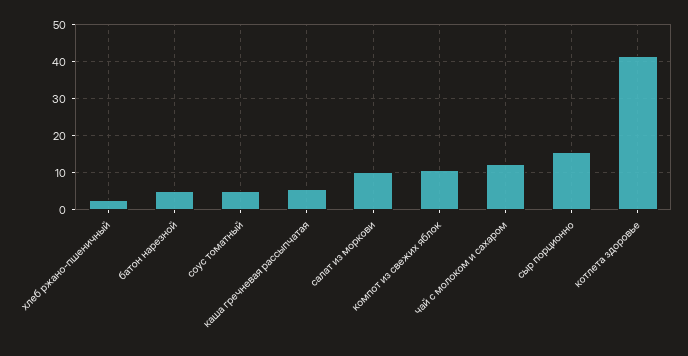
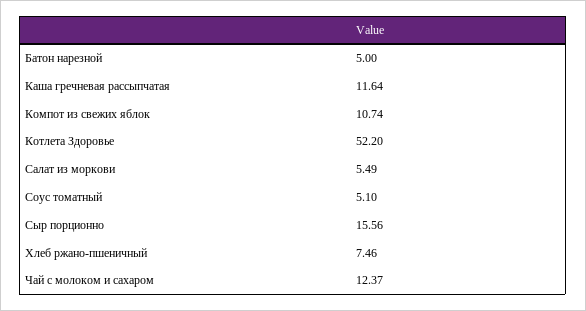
хлеб ржано-пшеничный: 2 -> 7.46
каша гречневая рассыпчатая: 6 -> 11.64
салат из моркови: 10 -> 5.49
котлета здоровье: 42 -> 52.2

